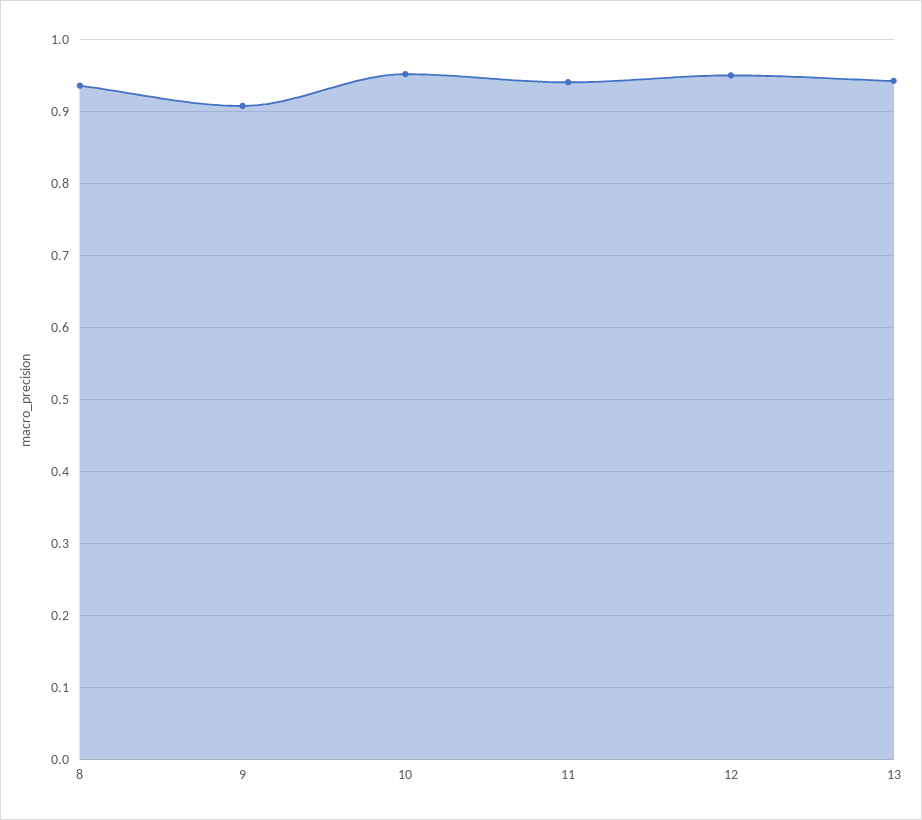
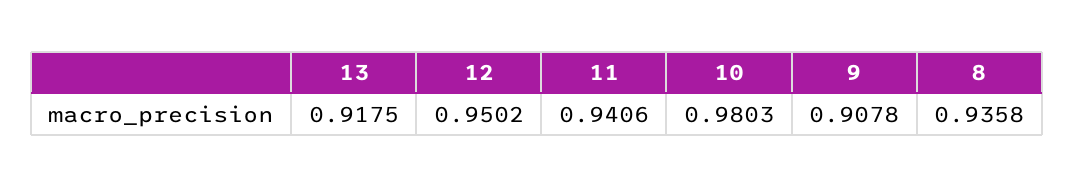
10: 0.95 -> 0.9803
13: 0.94 -> 0.9175

